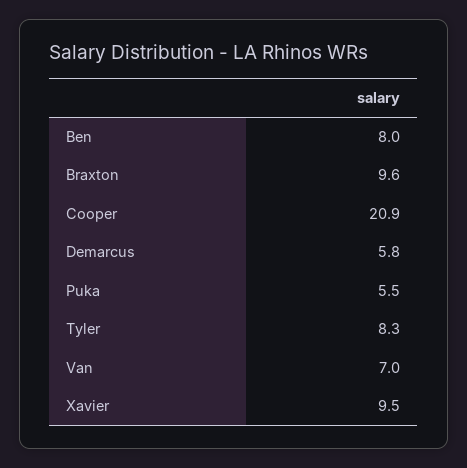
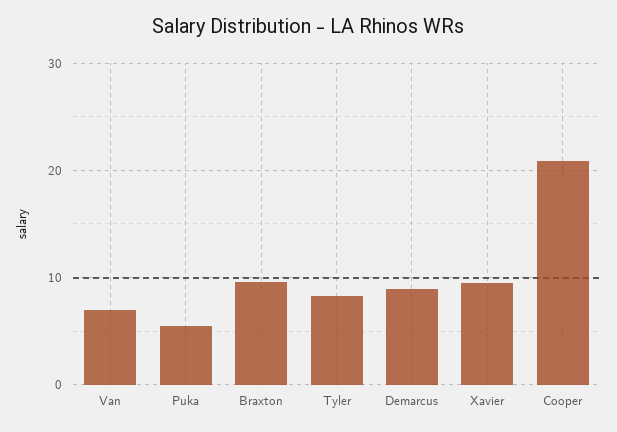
Ben: 8 -> none
Demarcus: 5.8 -> 9

